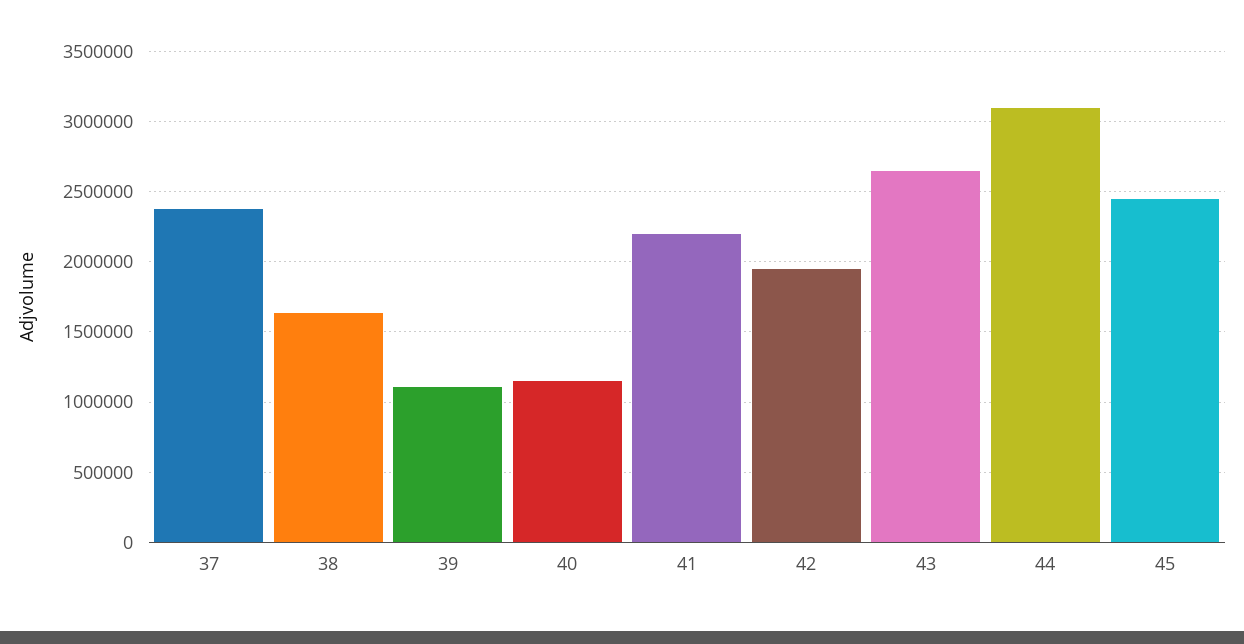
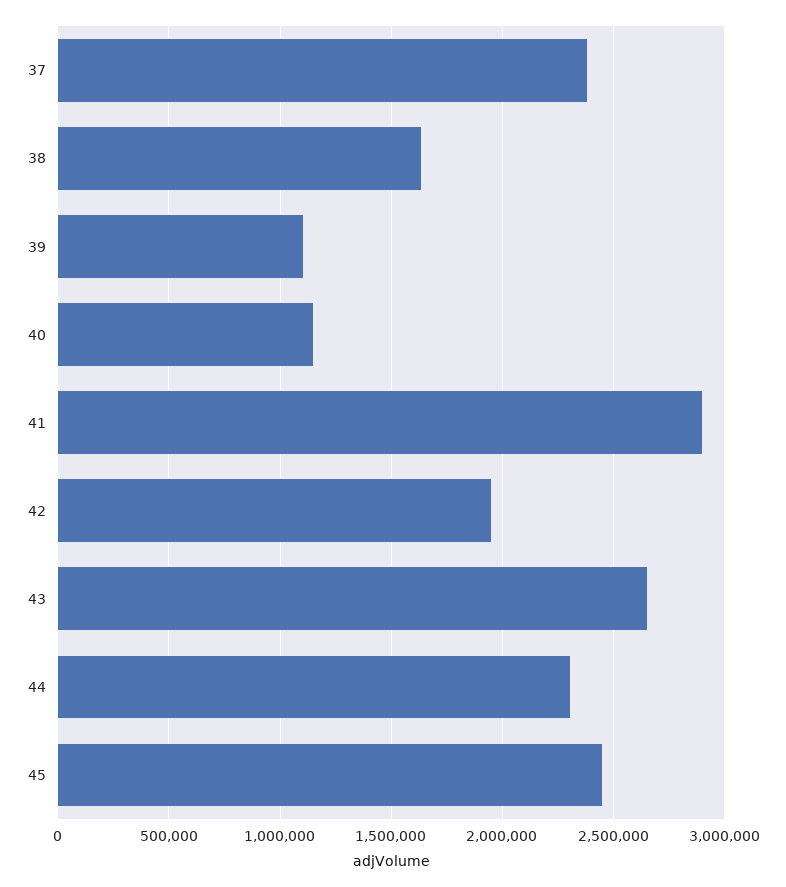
41: 2200000 -> 2900000
44: 3100000 -> 2300000

